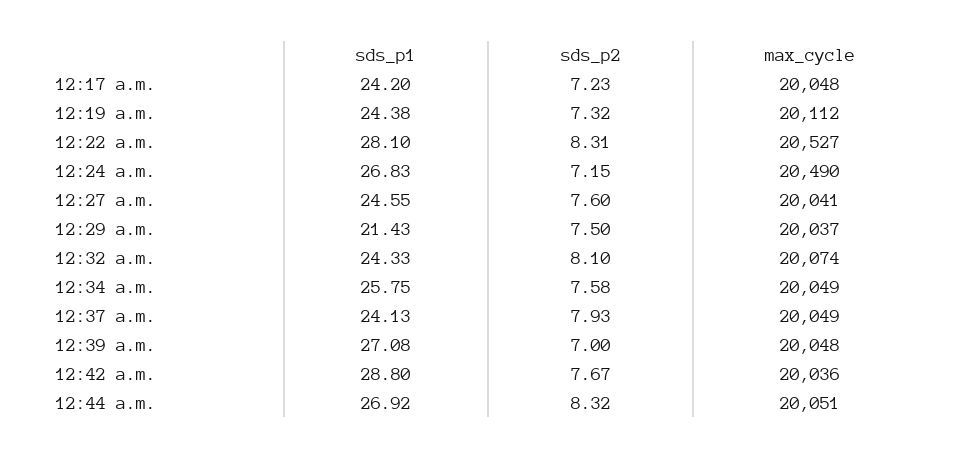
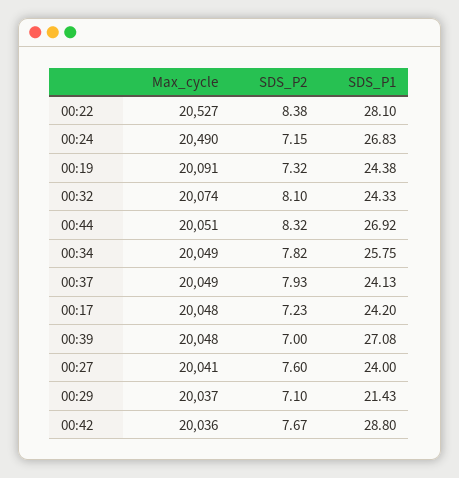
max_cycle, 12:19 a.m.: 20112 -> 20091
sds_p2, 12:22 a.m.: 8.31 -> 8.38
sds_p1, 12:27 a.m.: 24.55 -> 24
sds_p2, 12:29 a.m.: 7.5 -> 7.1
sds_p2, 12:34 a.m.: 7.58 -> 7.82

